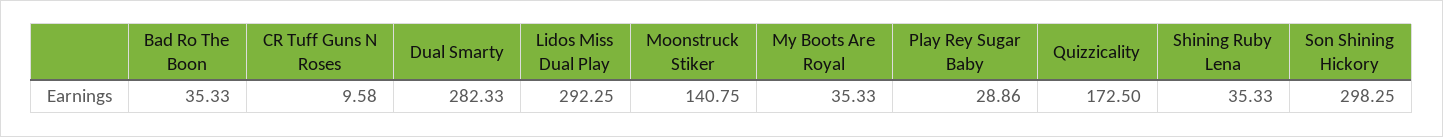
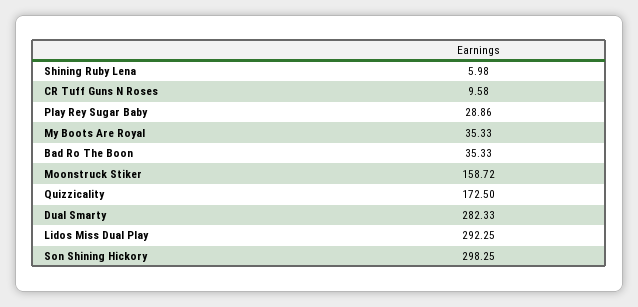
Moonstruck Stiker: 140.75 -> 158.72
Shining Ruby Lena: 35.33 -> 5.98

